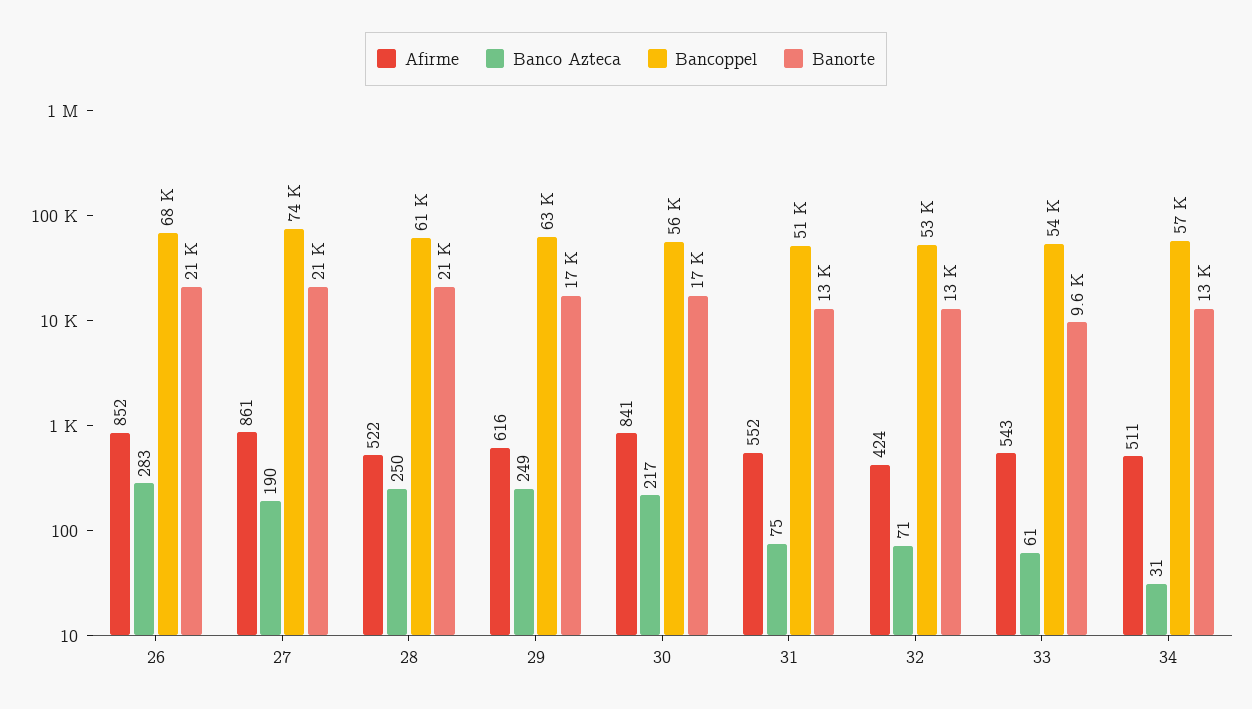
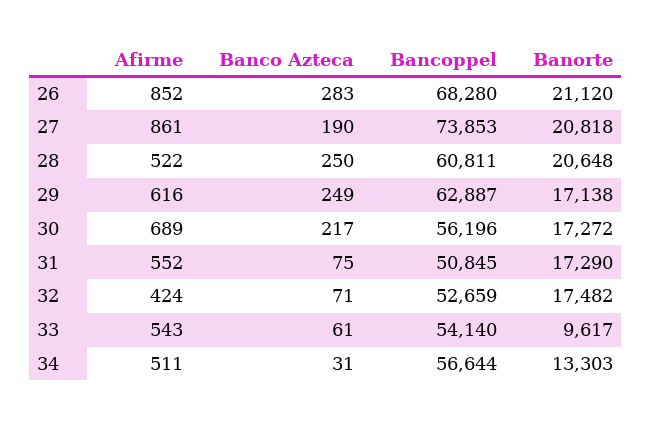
Afirme, 30: 841 -> 689
Banorte, 31: 13000 -> 17290
Banorte, 32: 13000 -> 17482

